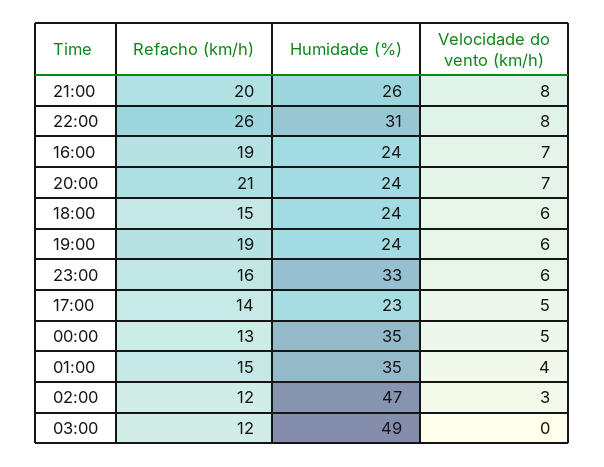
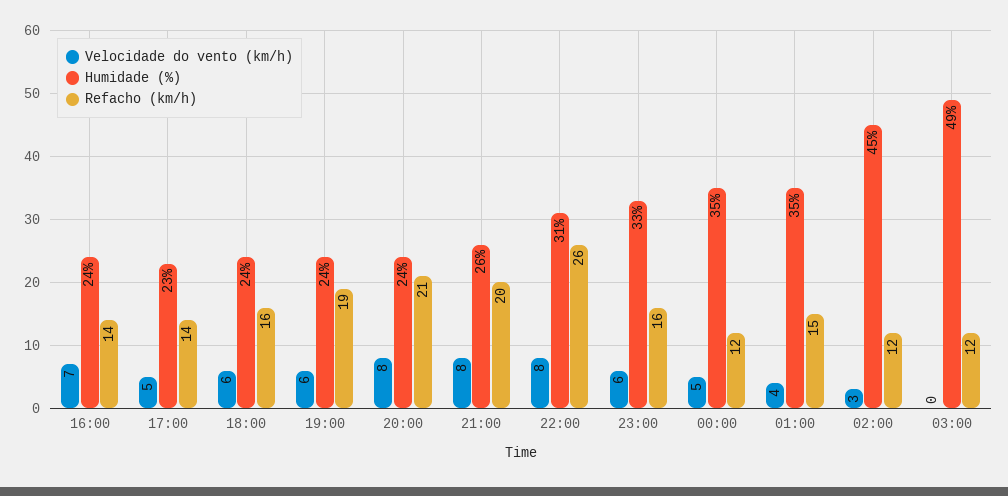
Refacho (km/h), 16:00: 19 -> 14
Velocidade do vento (km/h), 20:00: 7 -> 8
Refacho (km/h), 18:00: 15 -> 16
Refacho (km/h), 00:00: 13 -> 12
Humidade (%), 02:00: 47 -> 45

